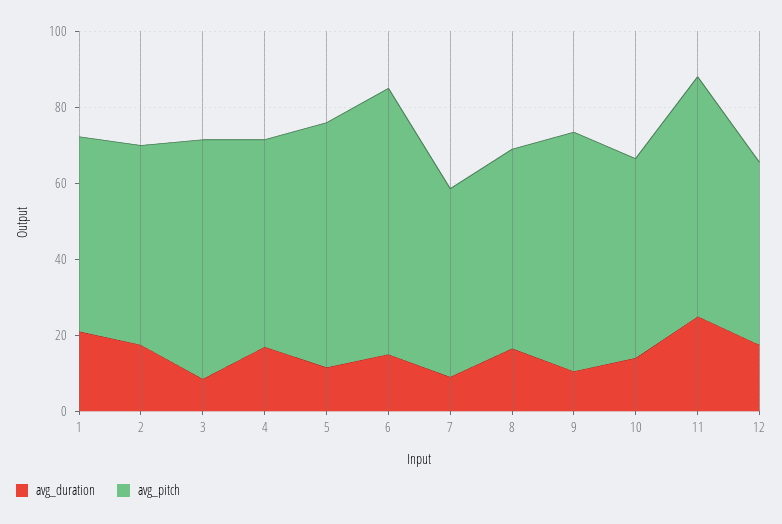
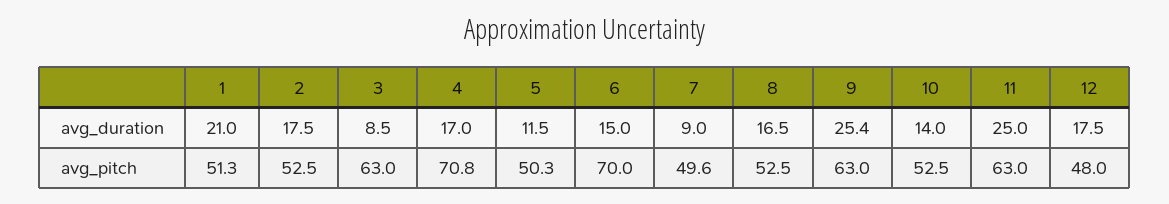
avg_pitch, 4: 55 -> 70.8
avg_pitch, 5: 65 -> 50.3
avg_duration, 9: 10 -> 25.4

